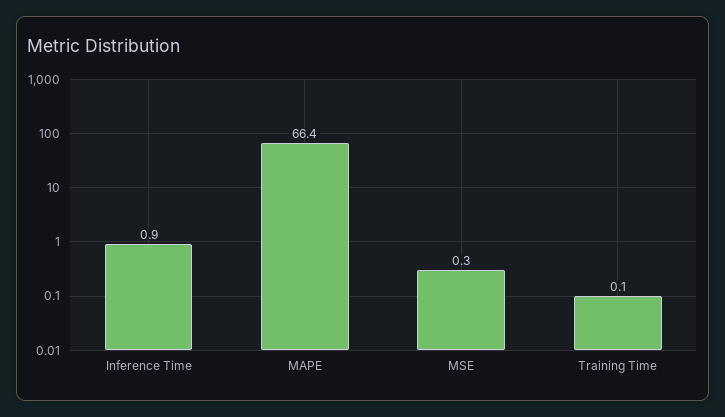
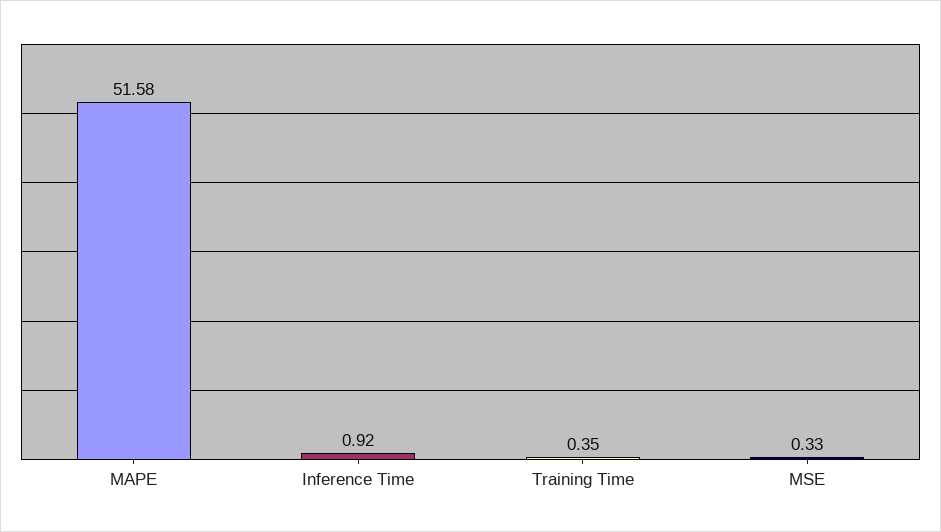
MAPE: 66.4 -> 51.58
Training Time: 0.1 -> 0.35

